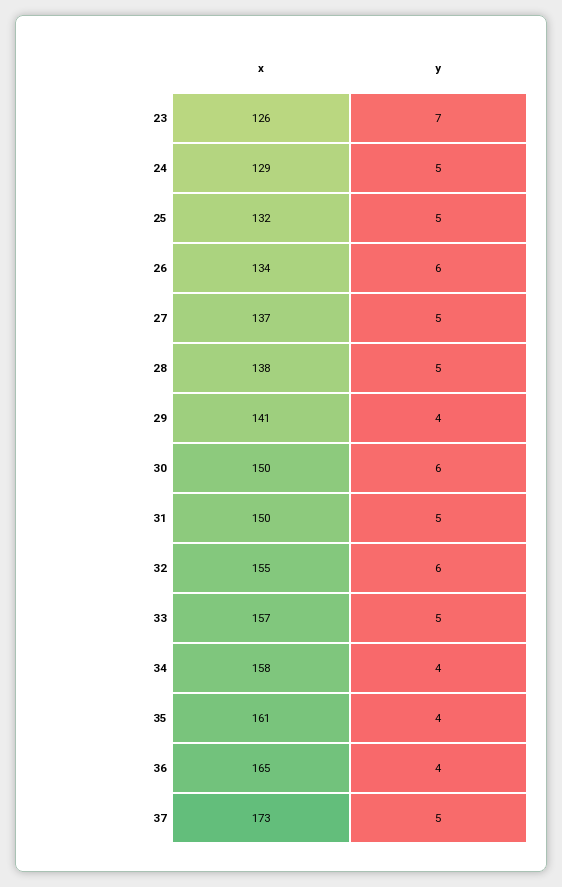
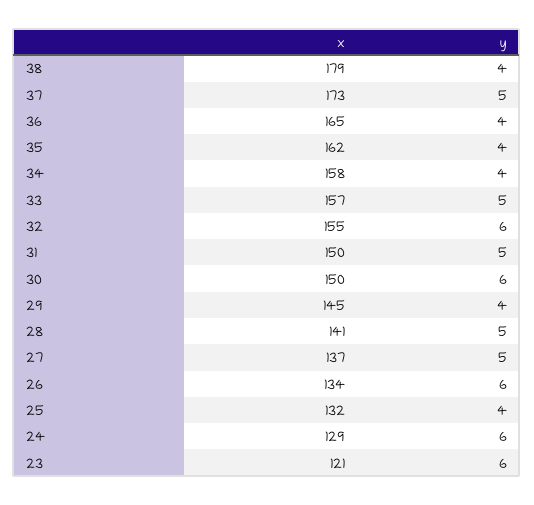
x, 23: 126 -> 121
y, 23: 7 -> 6
y, 24: 5 -> 6
y, 25: 5 -> 4
x, 28: 138 -> 141
x, 29: 141 -> 145
x, 35: 161 -> 162
x, 38: none -> 179
y, 38: none -> 4

